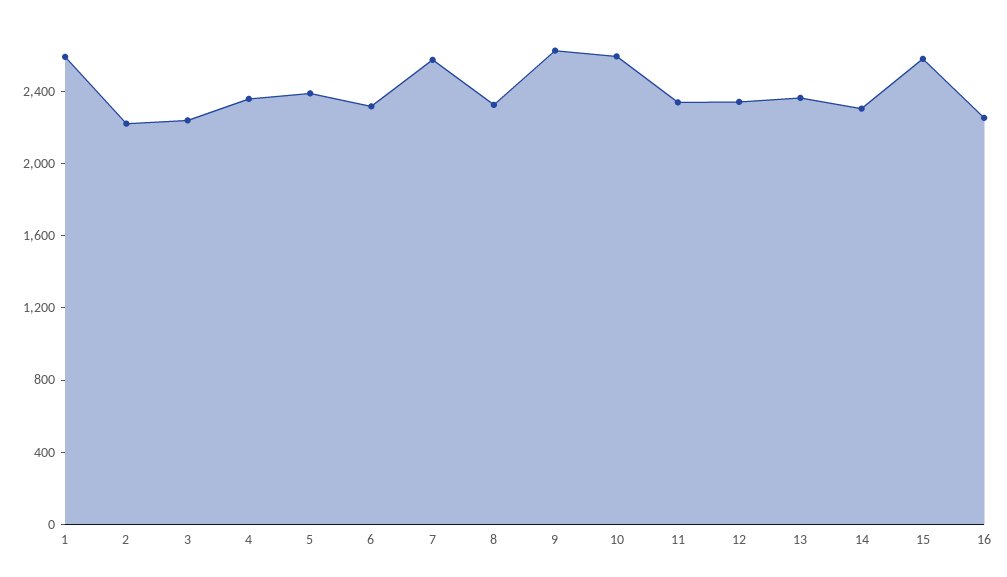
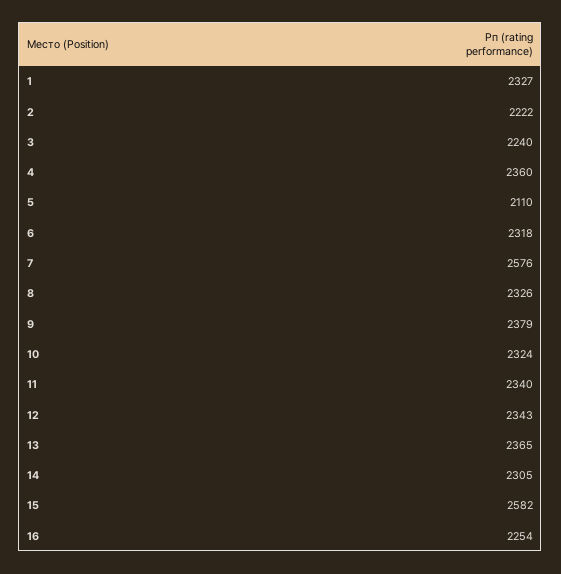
1: 2600 -> 2327
5: 2400 -> 2110
9: 2600 -> 2379
10: 2600 -> 2324

